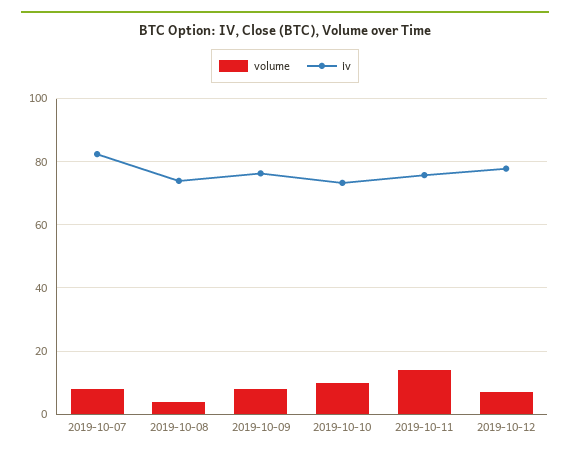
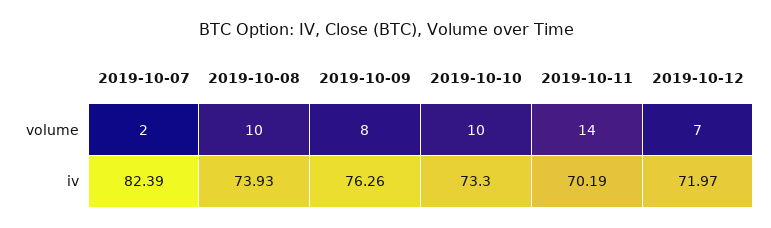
volume, 2019-10-07: 8 -> 2
volume, 2019-10-08: 4 -> 10
iv, 2019-10-11: 76 -> 70.19
iv, 2019-10-12: 78 -> 71.97

